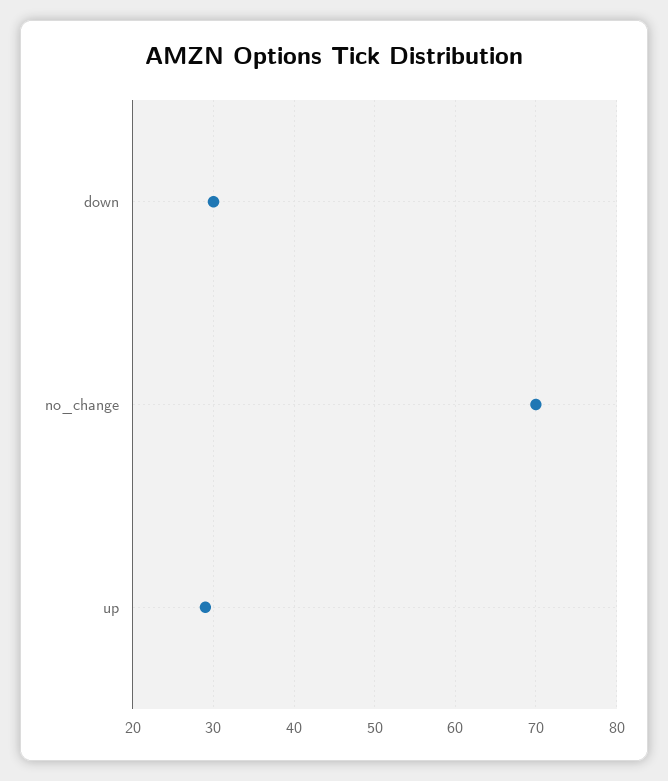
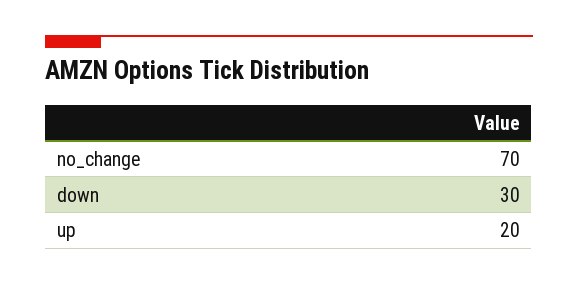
up: 29 -> 20

